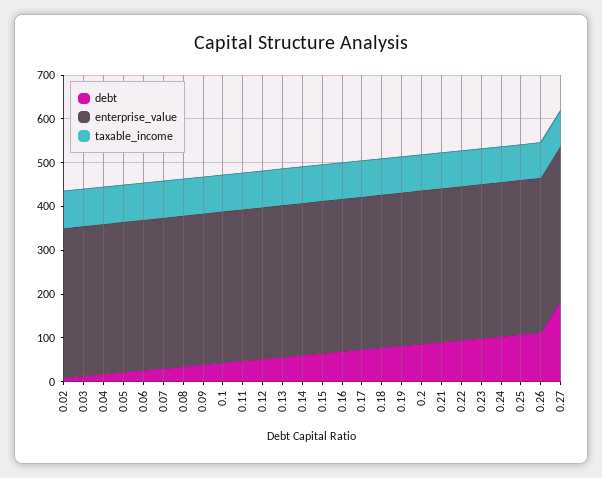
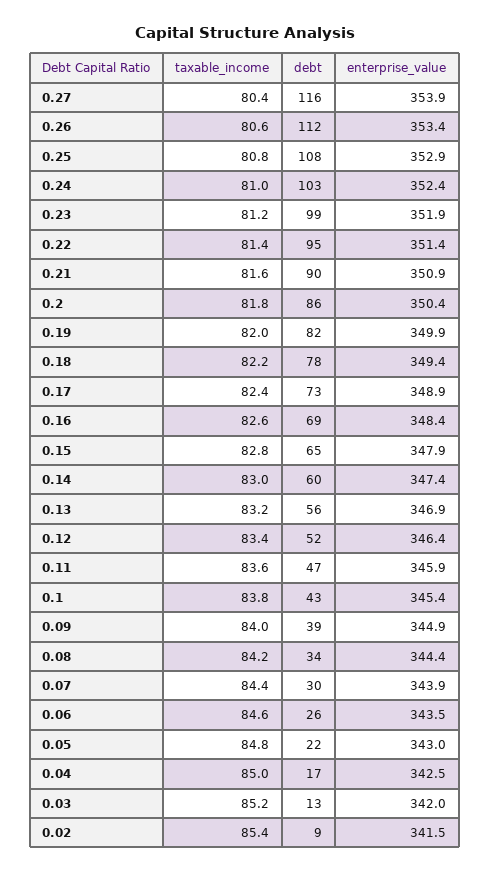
debt, 0.27: 180 -> 116

